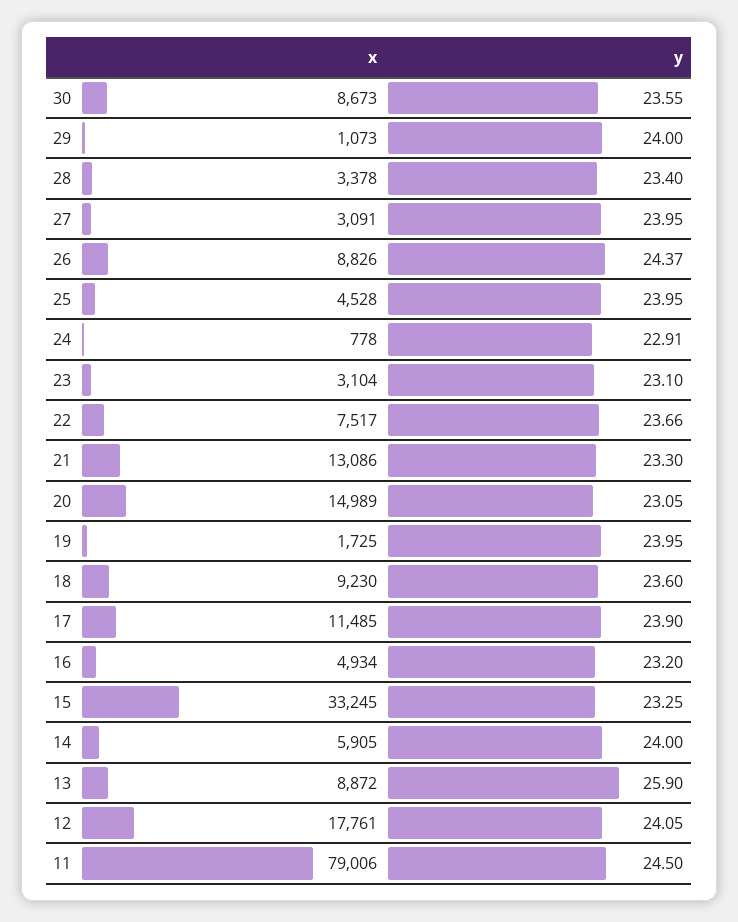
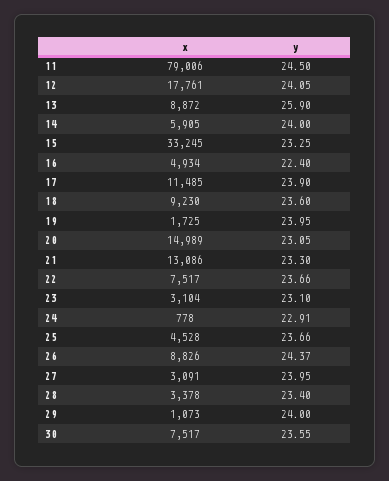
x, 30: 8673 -> 7517
y, 25: 23.95 -> 23.66
y, 16: 23.2 -> 22.4

